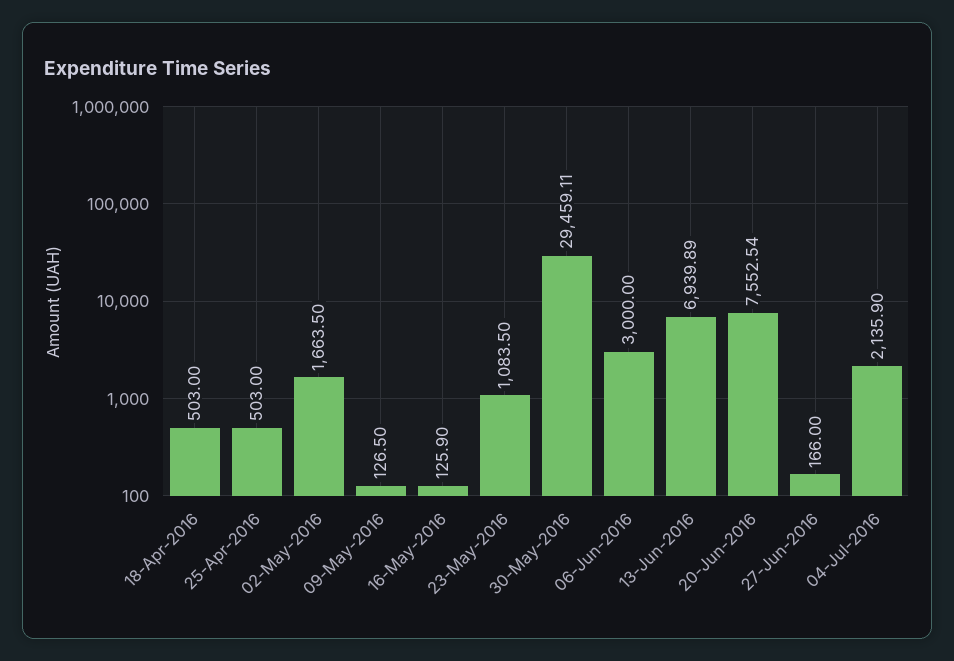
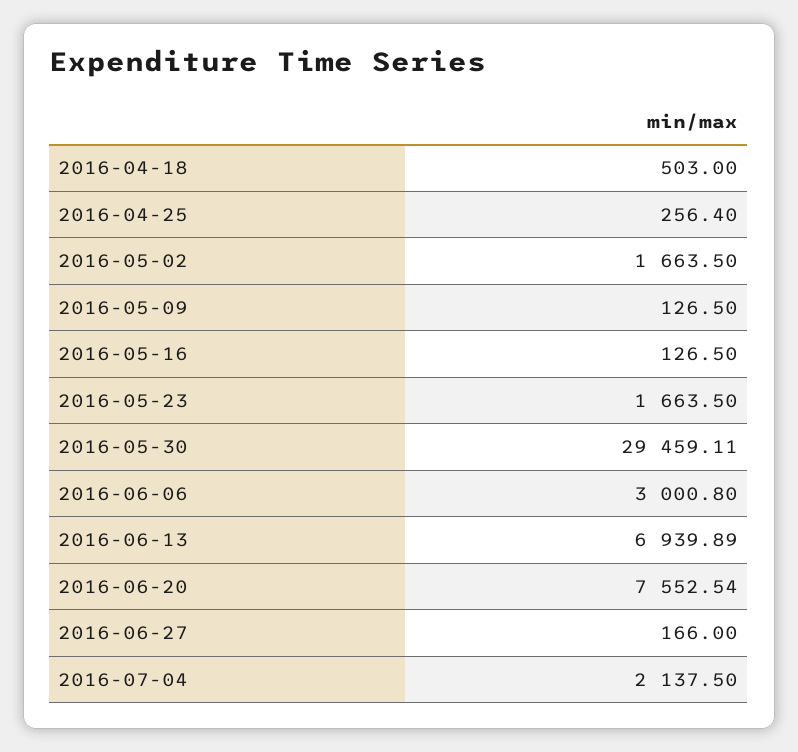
25-Apr-2016: 503 -> 256.4
16-May-2016: 125.9 -> 126.5
23-May-2016: 1083.5 -> 1663.5
06-Jun-2016: 3000 -> 3000.8
04-Jul-2016: 2135.9 -> 2137.5

